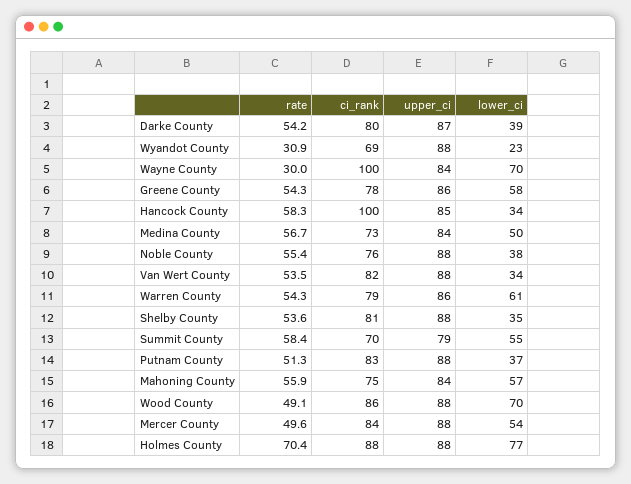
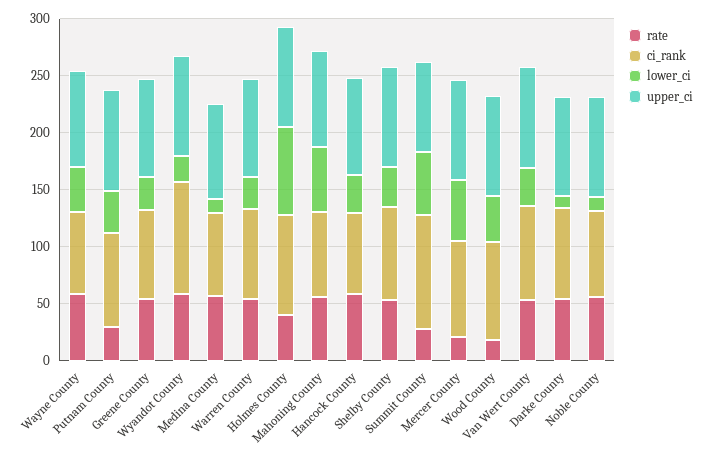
lower_ci, Darke County: 39 -> 10
rate, Wyandot County: 30.9 -> 60
ci_rank, Wyandot County: 69 -> 100
rate, Wayne County: 30 -> 60
ci_rank, Wayne County: 100 -> 70
lower_ci, Wayne County: 70 -> 40
lower_ci, Greene County: 58 -> 30
ci_rank, Hancock County: 100 -> 70
lower_ci, Medina County: 50 -> 10
lower_ci, Noble County: 38 -> 10
lower_ci, Warren County: 61 -> 30
rate, Summit County: 58.4 -> 30
ci_rank, Summit County: 70 -> 100
rate, Putnam County: 51.3 -> 30
rate, Wood County: 49.1 -> 20
lower_ci, Wood County: 70 -> 40
rate, Mercer County: 49.6 -> 20
rate, Holmes County: 70.4 -> 40

